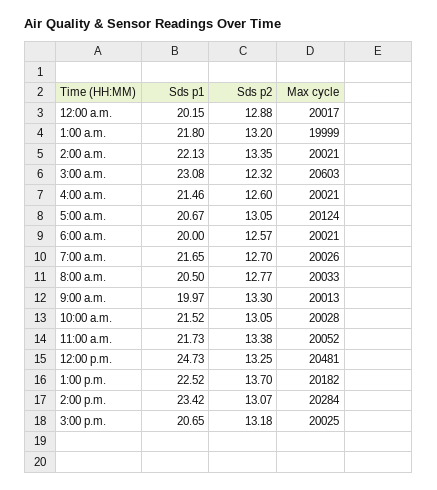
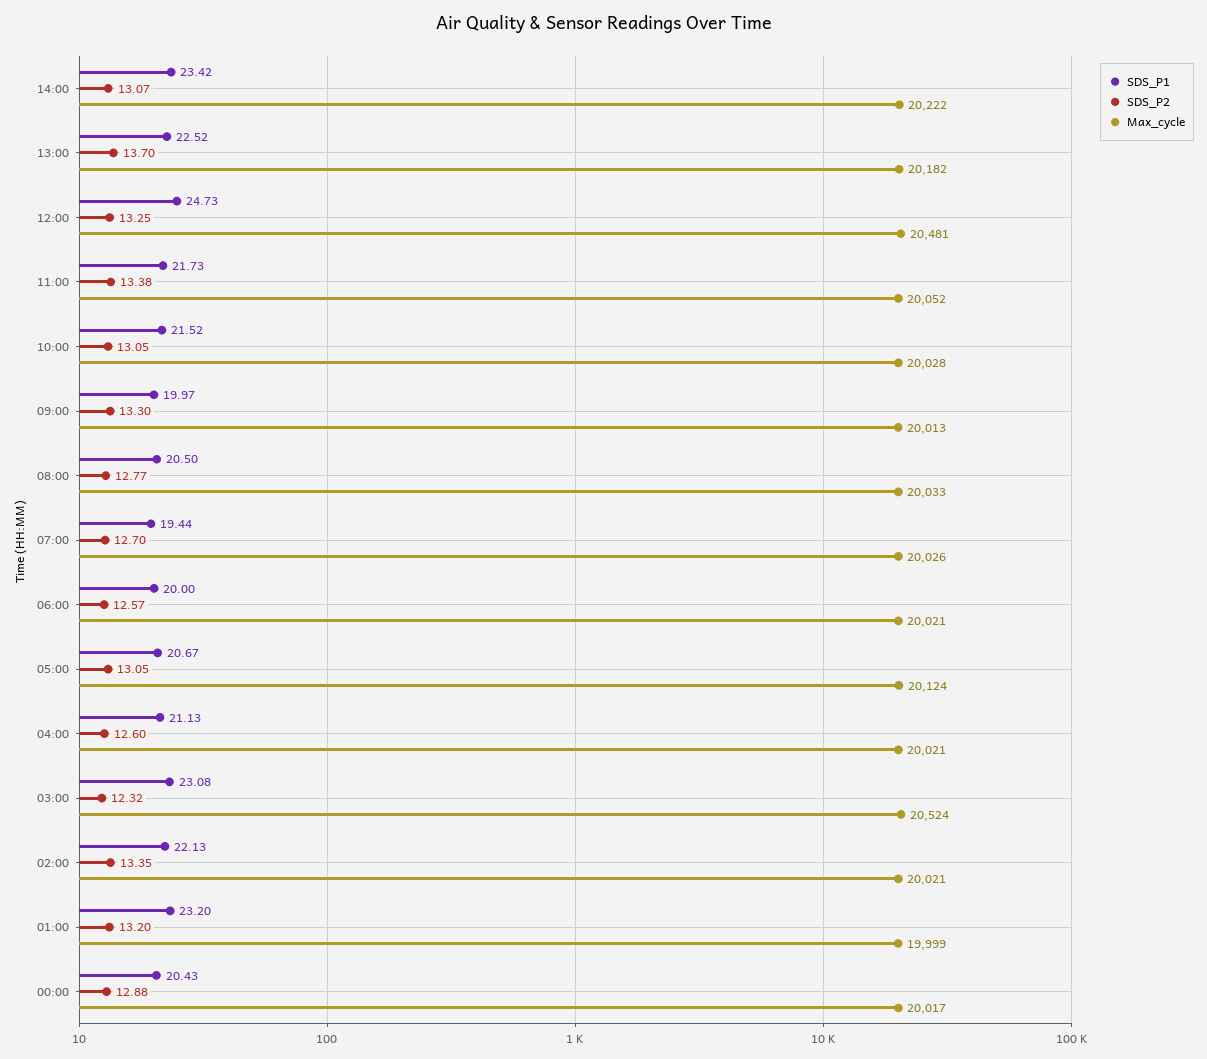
Sds p1, 12:00 a.m.: 20.15 -> 20.43
Sds p1, 1:00 a.m.: 21.8 -> 23.2
Max cycle, 3:00 a.m.: 20603 -> 20524
Sds p1, 4:00 a.m.: 21.46 -> 21.13
Sds p1, 7:00 a.m.: 21.65 -> 19.44
Max cycle, 2:00 p.m.: 20284 -> 20222
Sds p1, 3:00 p.m.: 20.65 -> none
Sds p2, 3:00 p.m.: 13.18 -> none
Max cycle, 3:00 p.m.: 20025 -> none

